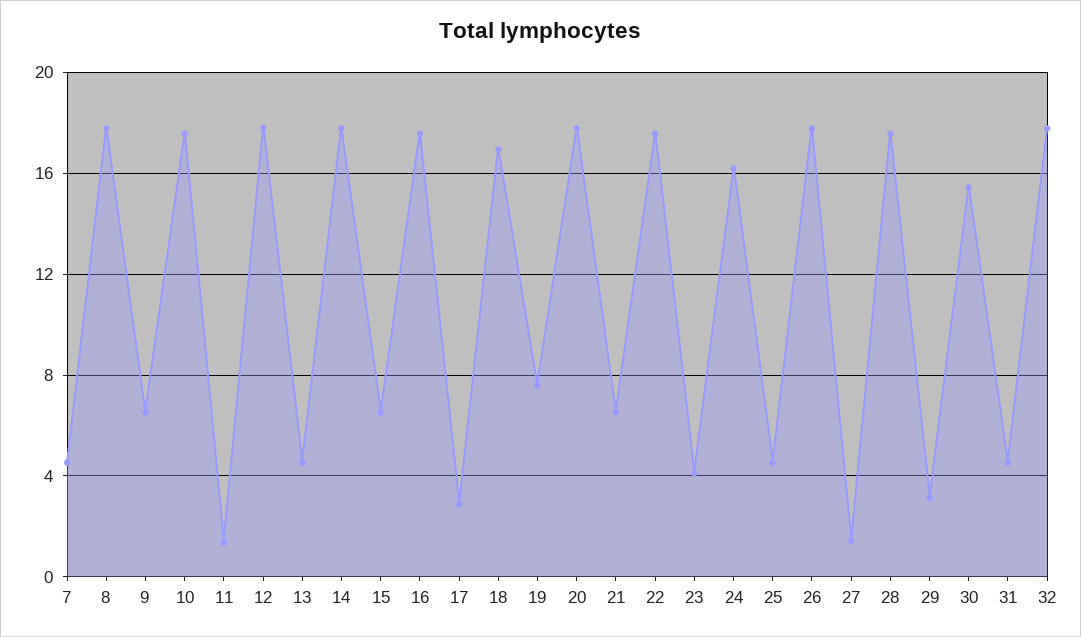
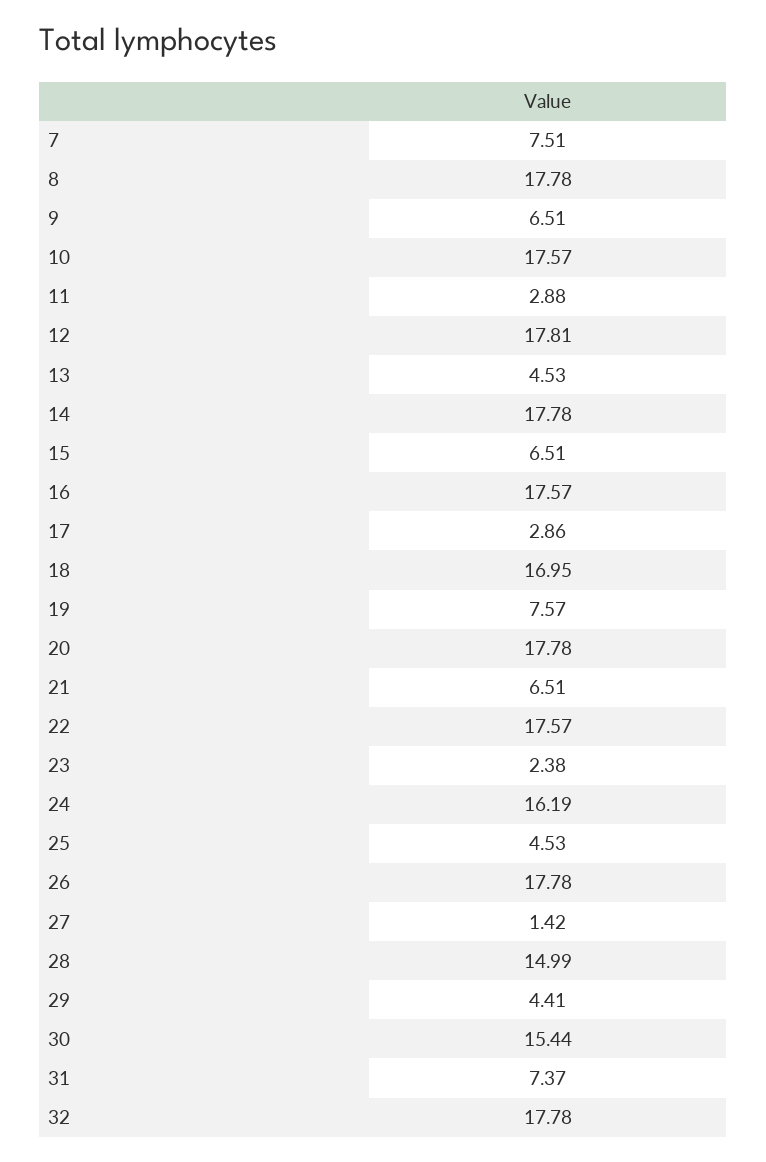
7: 4.5 -> 7.51
11: 1.5 -> 2.88
23: 4 -> 2.38
28: 17.5 -> 14.99
29: 3 -> 4.41
31: 4.5 -> 7.37

